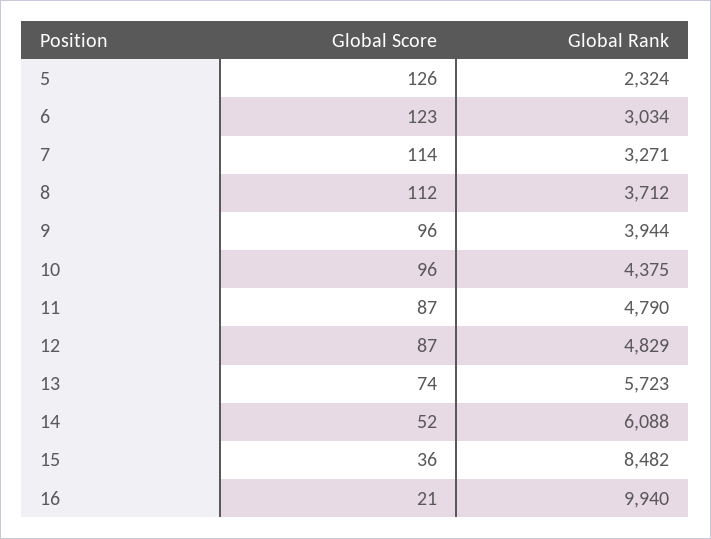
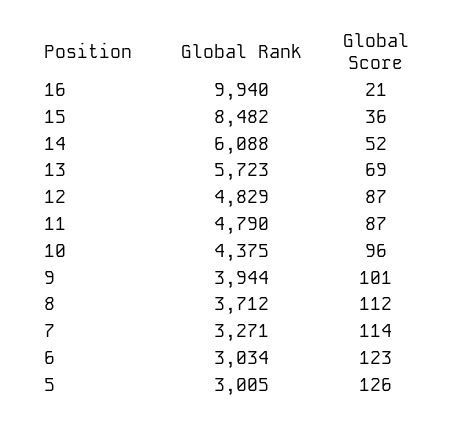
Global Rank, 5: 2324 -> 3005
Global Score, 9: 96 -> 101
Global Score, 13: 74 -> 69

